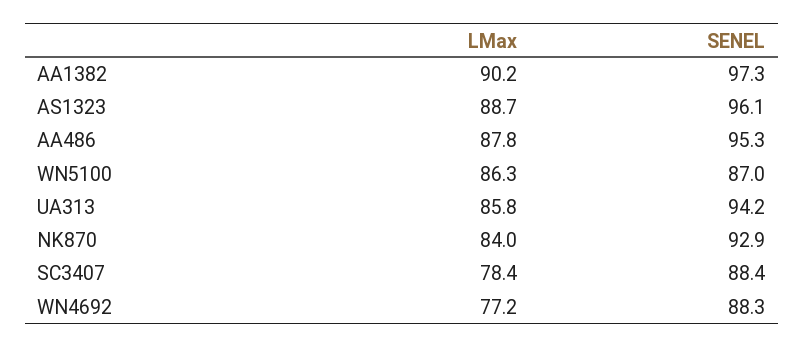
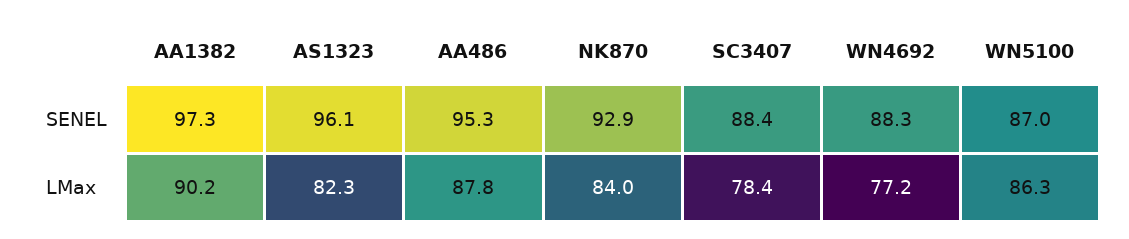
LMax, AS1323: 88.7 -> 82.3
LMax, UA313: 85.8 -> none
SENEL, UA313: 94.2 -> none

